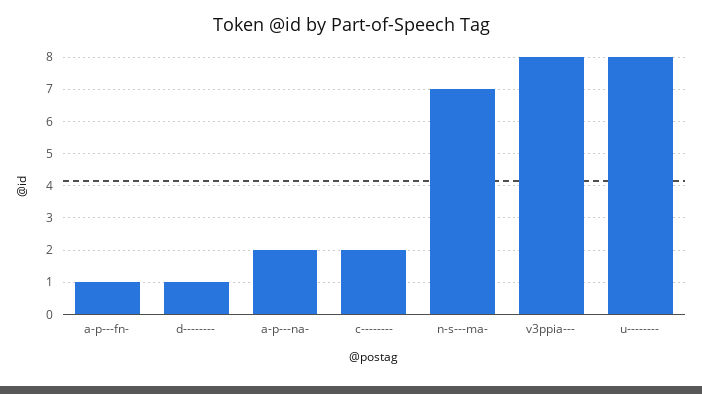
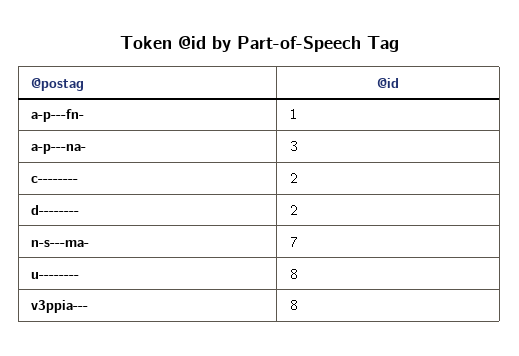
d--------: 1 -> 2
a-p---na-: 2 -> 3

